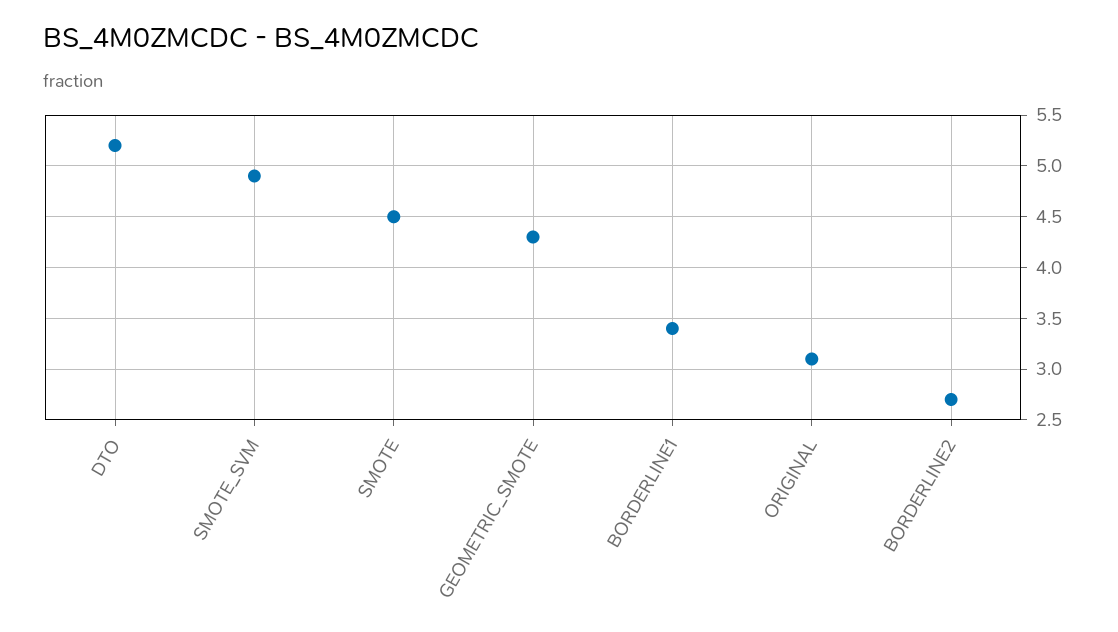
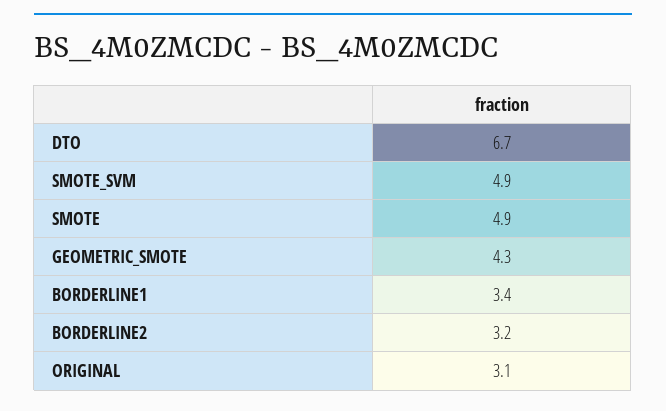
DTO: 5.2 -> 6.7
SMOTE: 4.5 -> 4.9
BORDERLINE2: 2.7 -> 3.2

